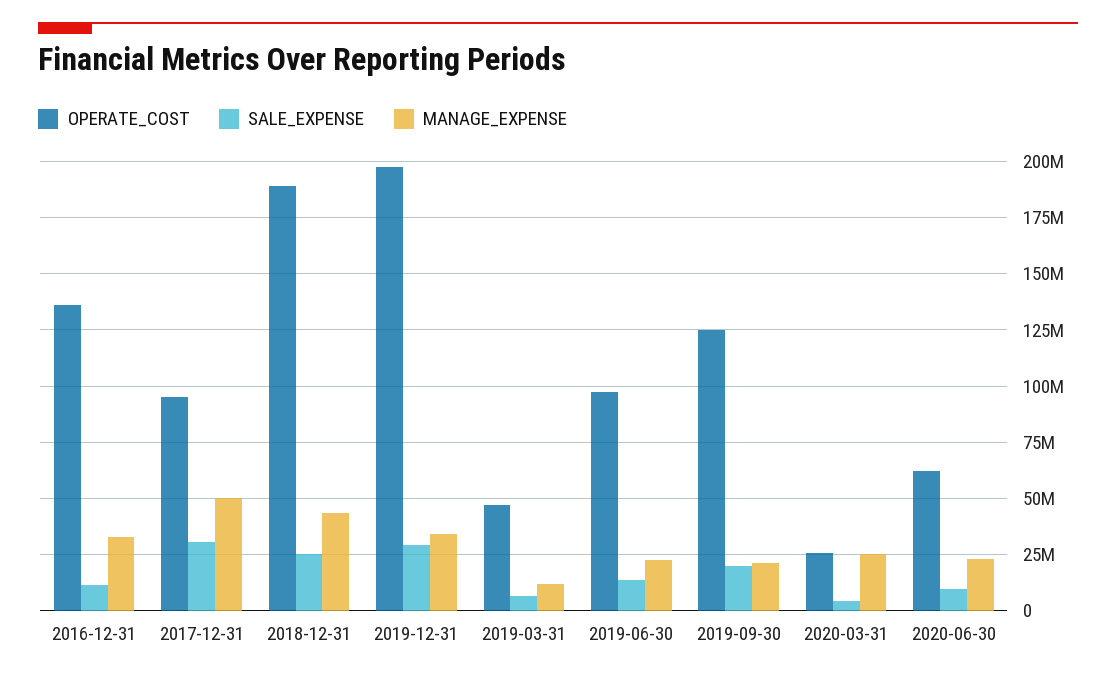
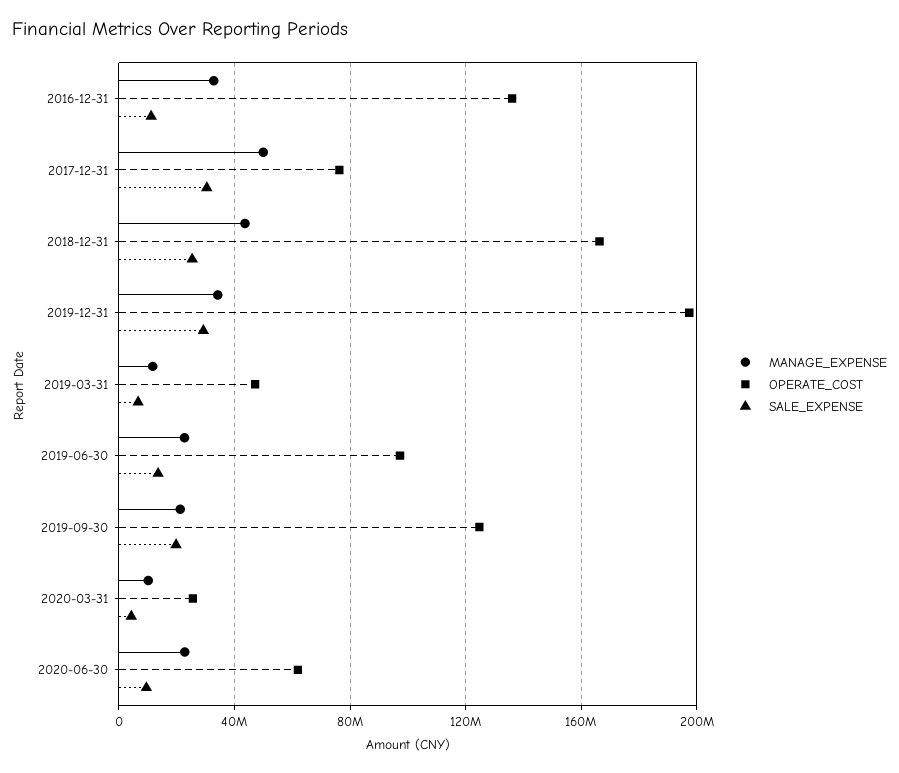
OPERATE_COST, 2017-12-31: 95000000 -> 75000000
OPERATE_COST, 2018-12-31: 190000000 -> 165000000
MANAGE_EXPENSE, 2020-03-31: 25000000 -> 10000000

